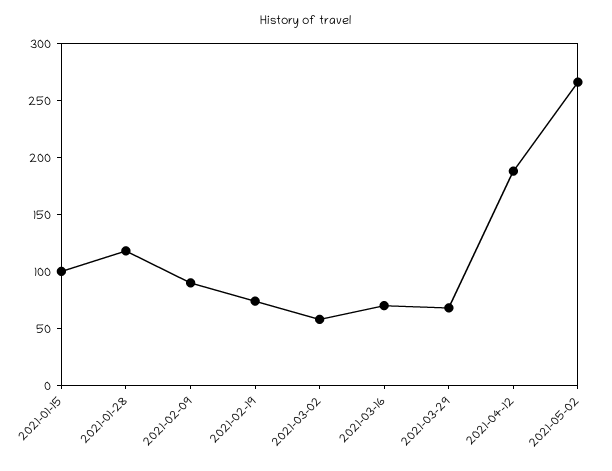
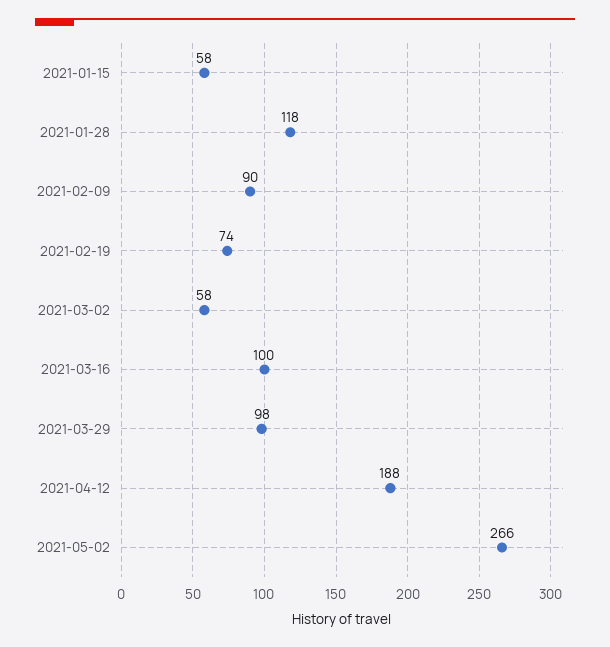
2021-01-15: 100 -> 58
2021-03-16: 70 -> 100
2021-03-29: 70 -> 98

